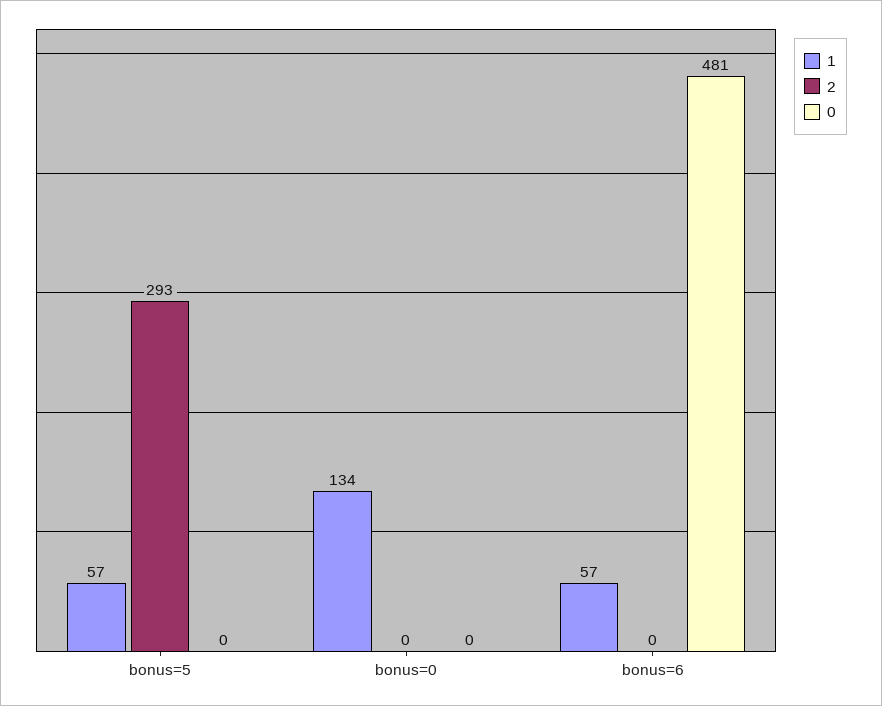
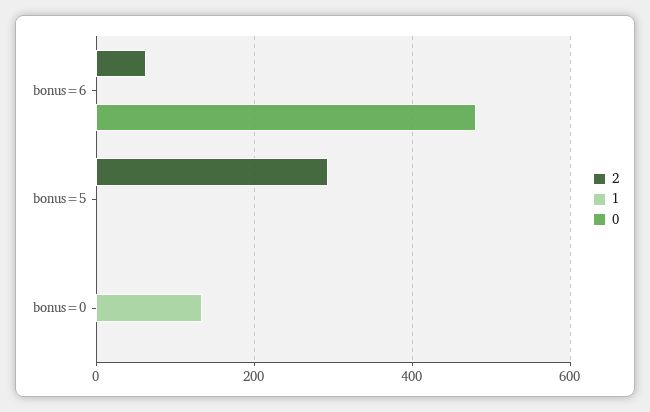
1, bonus=5: 57 -> 0
1, bonus=6: 57 -> 0
2, bonus=6: 0 -> 60

